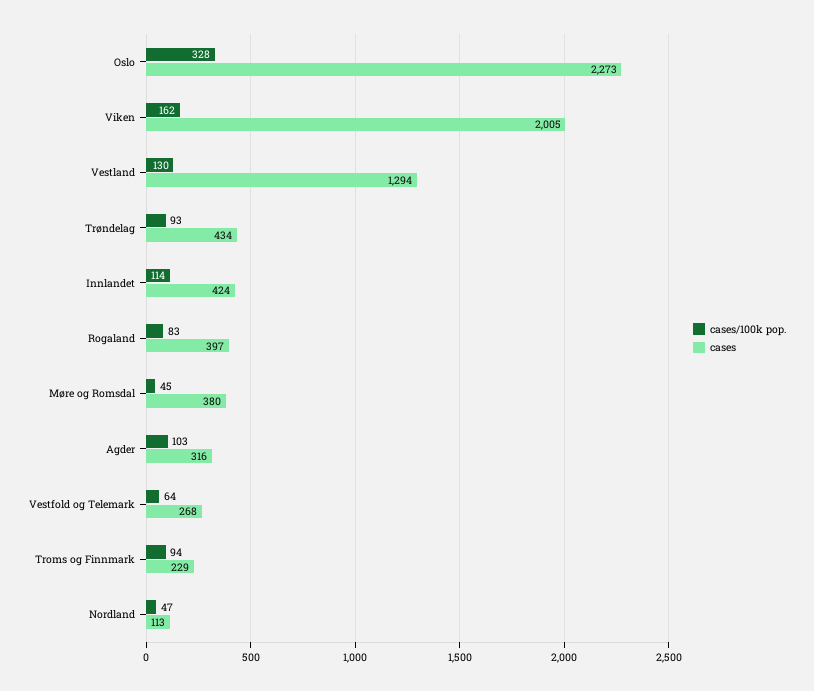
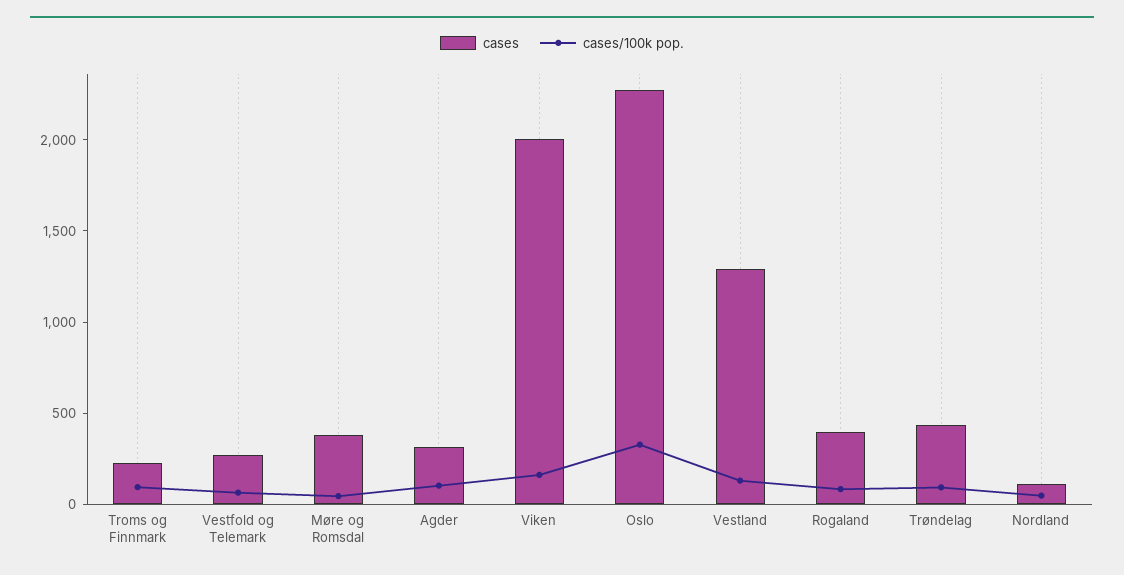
cases/100k pop., Innlandet: 114 -> none
cases, Innlandet: 424 -> none

